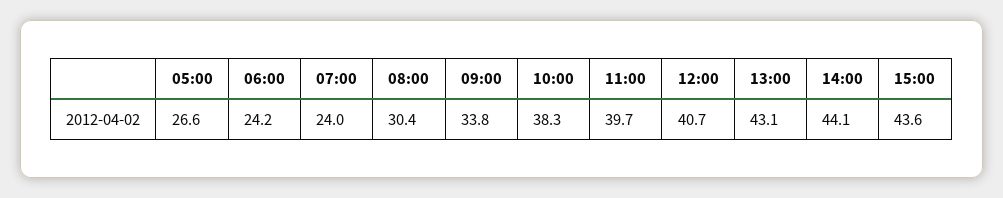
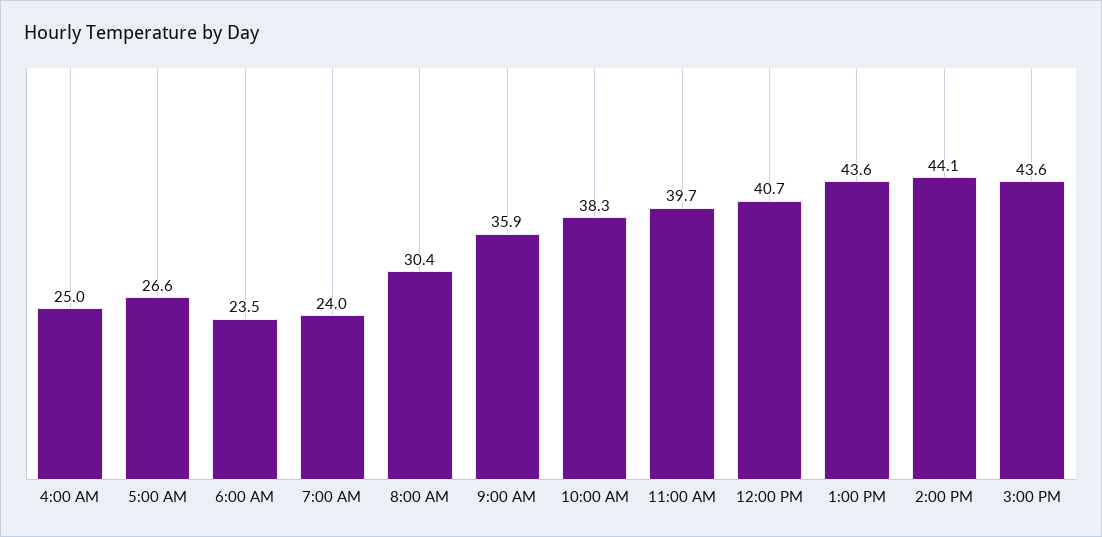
06:00: 24.2 -> 23.5
09:00: 33.8 -> 35.9
13:00: 43.1 -> 43.6
4:00 AM: none -> 25

